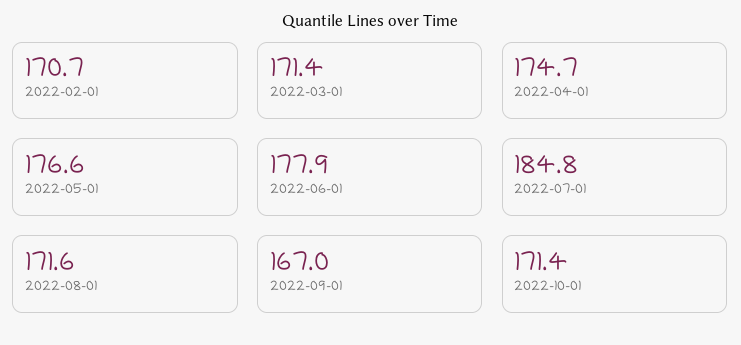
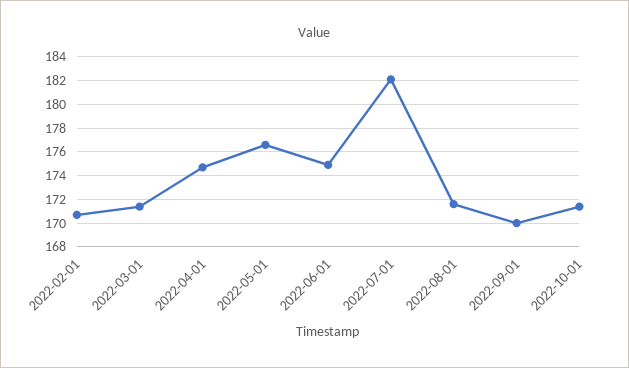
2022-06-01: 177.9 -> 175
2022-07-01: 184.8 -> 182
2022-09-01: 167 -> 170

